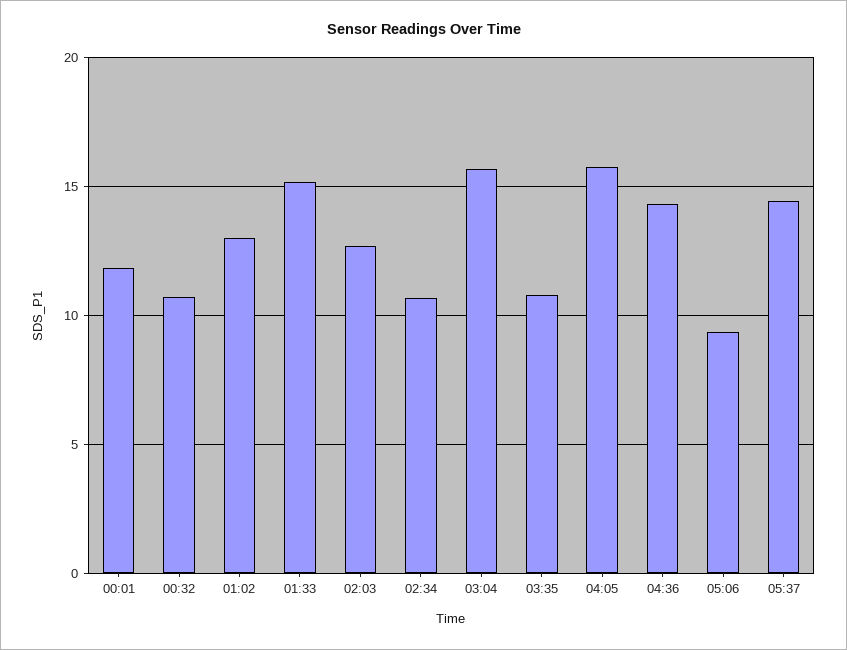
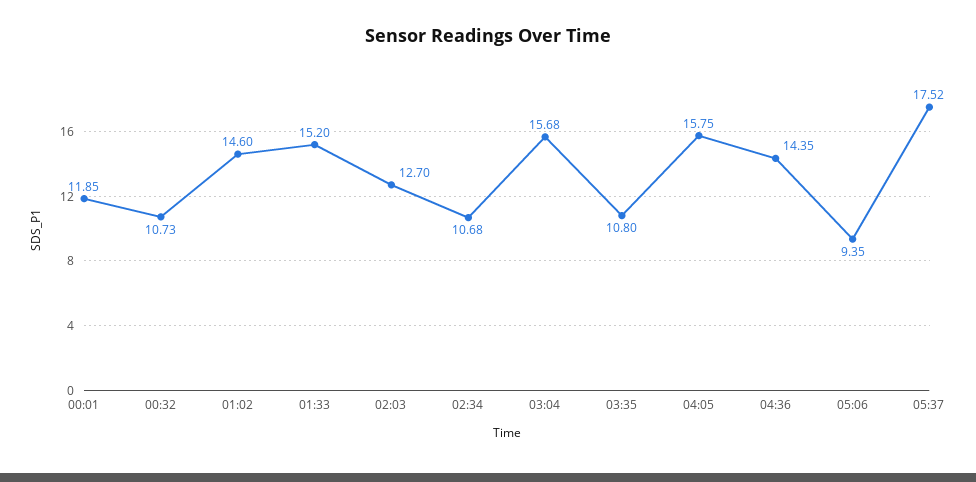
01:02: 13 -> 14.6
05:37: 14.5 -> 17.52

